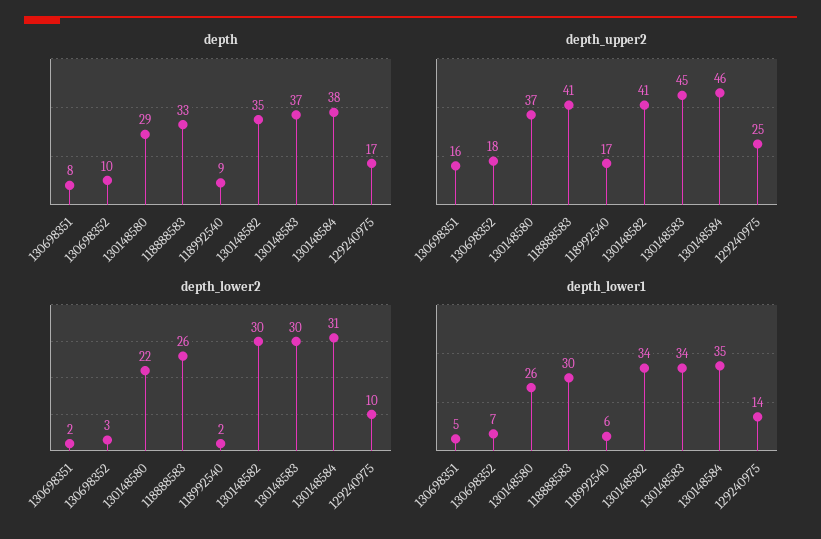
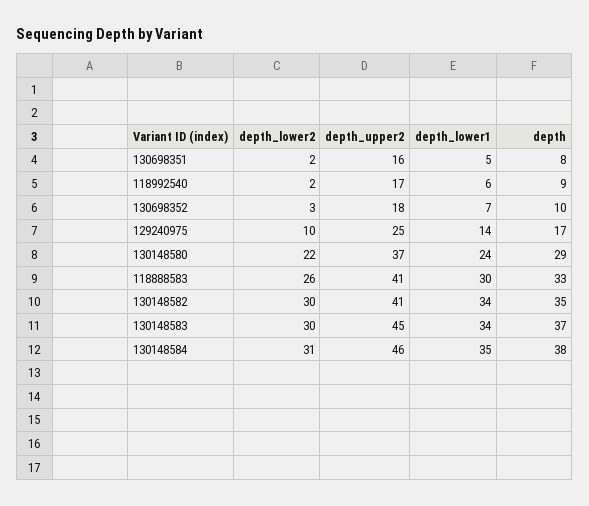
depth_lower1, 130148580: 26 -> 24

